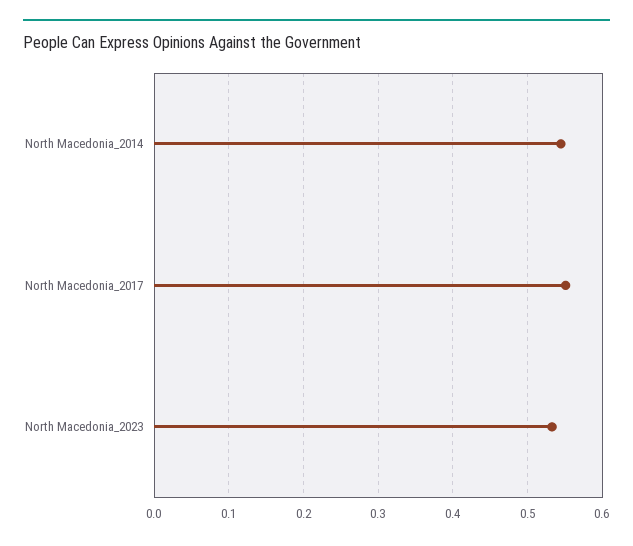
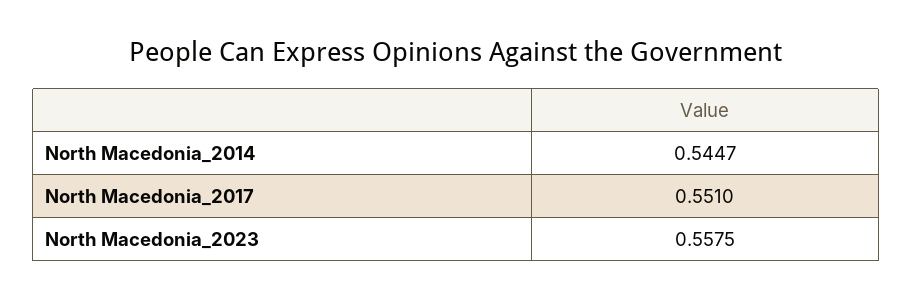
North Macedonia_2023: 0.53 -> 0.5575

